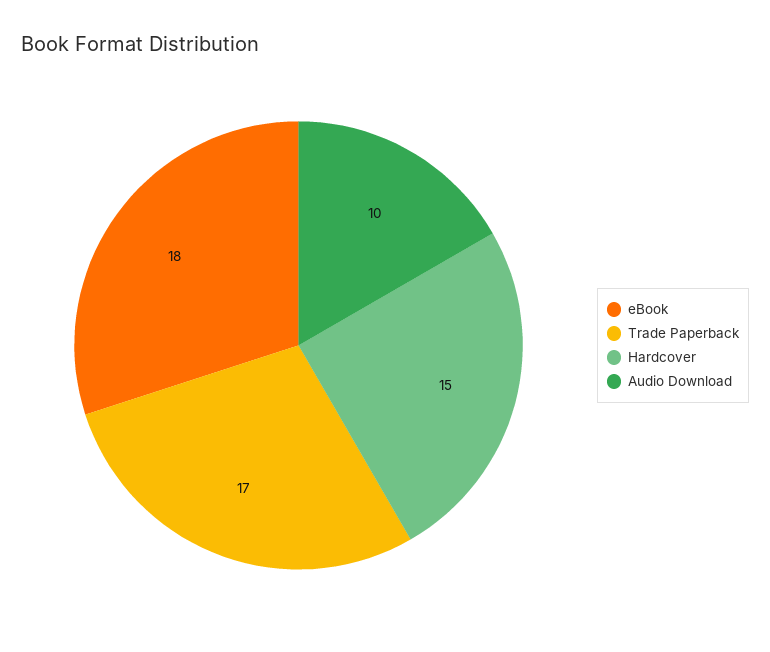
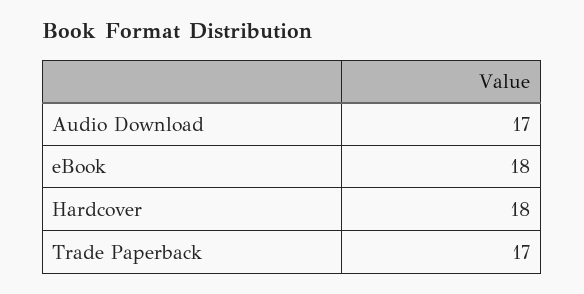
Hardcover: 15 -> 18
Audio Download: 10 -> 17

